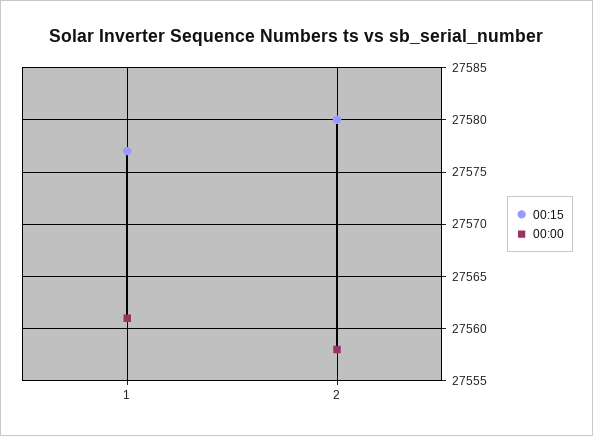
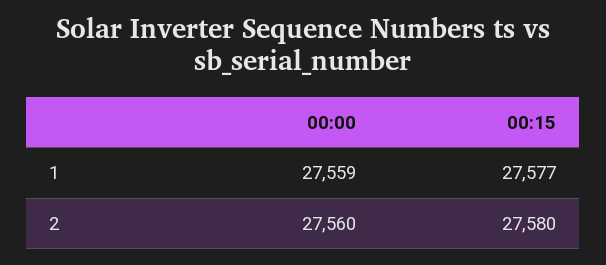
00:00, 1: 27561 -> 27559
00:00, 2: 27558 -> 27560

